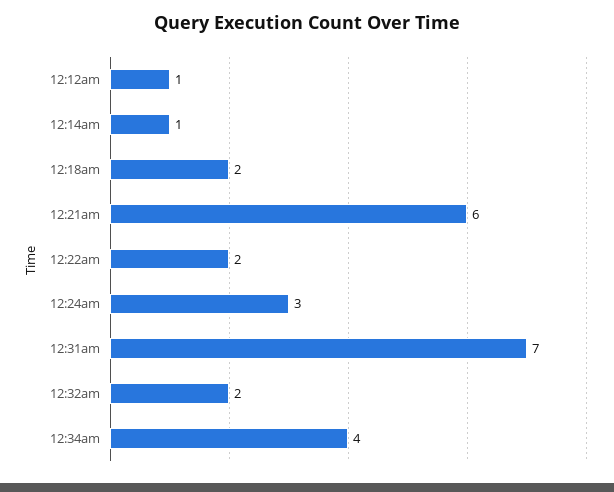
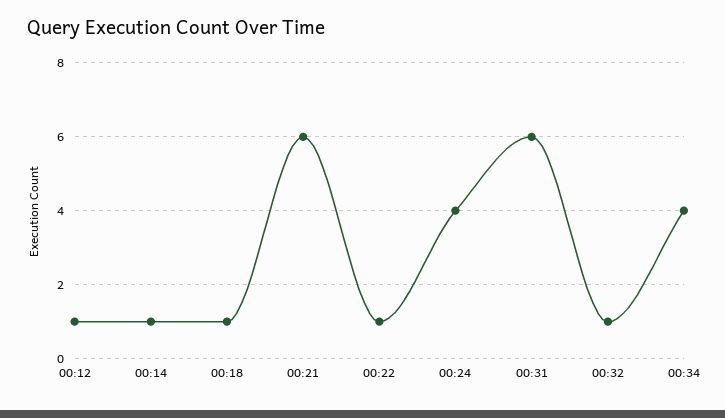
12:18am: 2 -> 1
12:22am: 2 -> 1
12:24am: 3 -> 4
12:31am: 7 -> 6
12:32am: 2 -> 1

